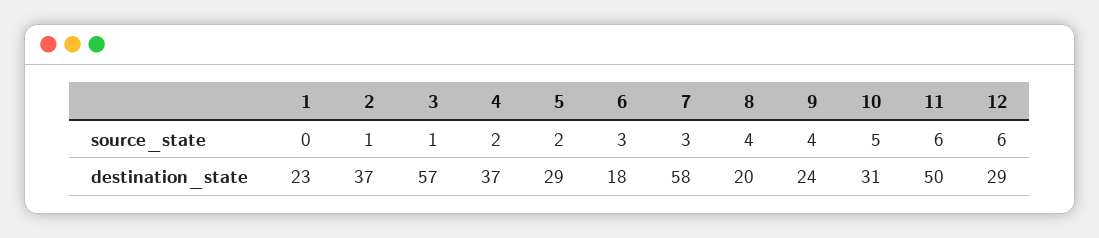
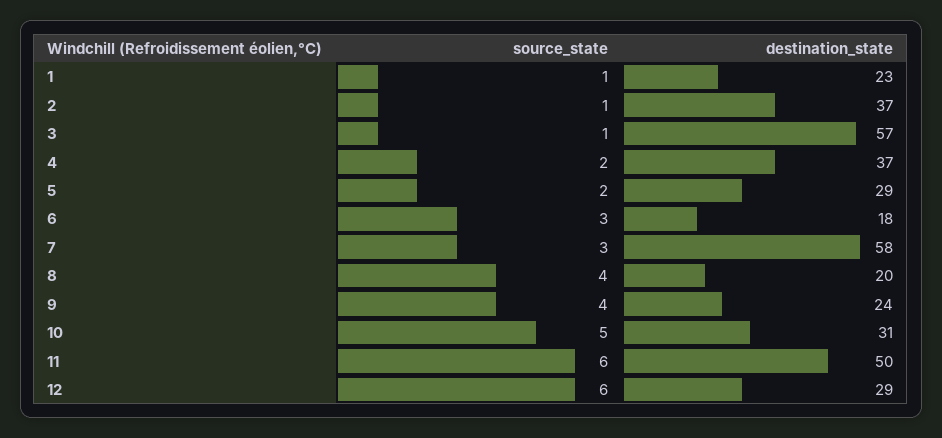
1, source_state: 0 -> 1

